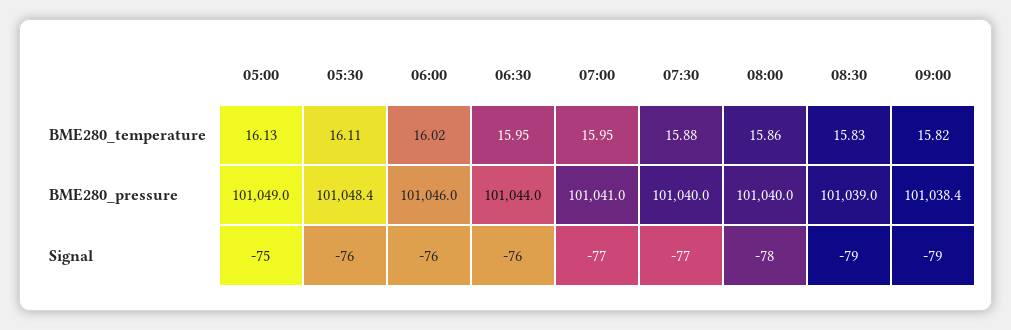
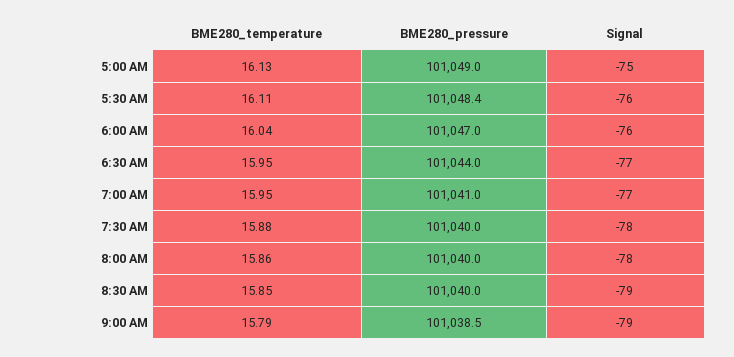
06:00, BME280_temperature: 16.02 -> 16.04
08:30, BME280_temperature: 15.83 -> 15.85
09:00, BME280_temperature: 15.82 -> 15.79
06:00, BME280_pressure: 101046 -> 101047
08:30, BME280_pressure: 101039 -> 101040
09:00, BME280_pressure: 101038.4 -> 101038.5
06:30, Signal: -76 -> -77
07:30, Signal: -77 -> -78

